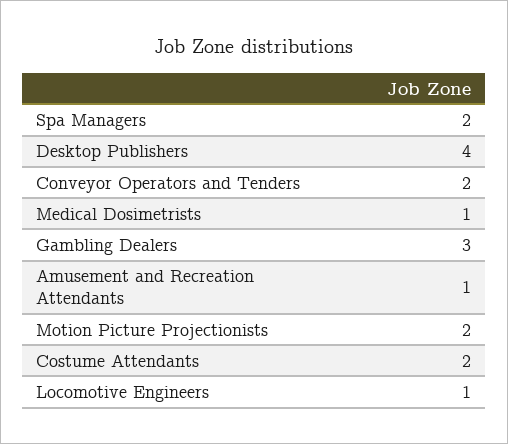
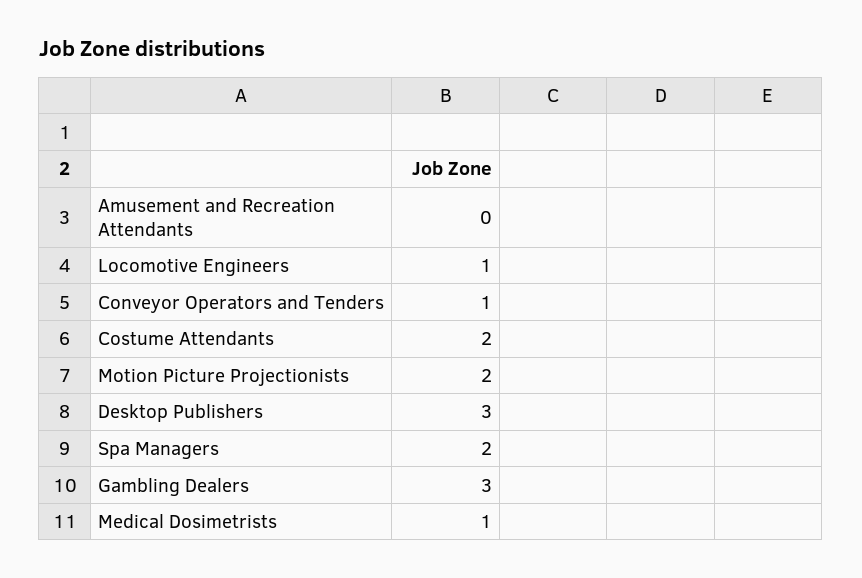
Desktop Publishers: 4 -> 3
Conveyor Operators and Tenders: 2 -> 1
Amusement and Recreation Attendants: 1 -> 0

